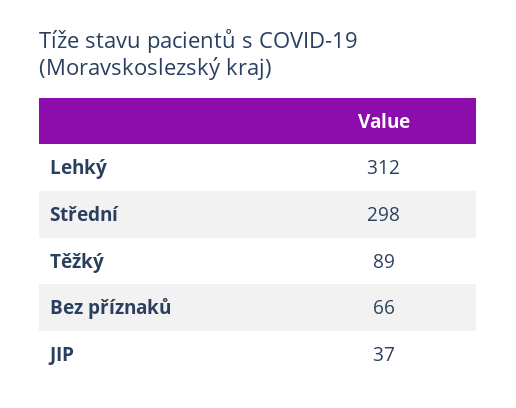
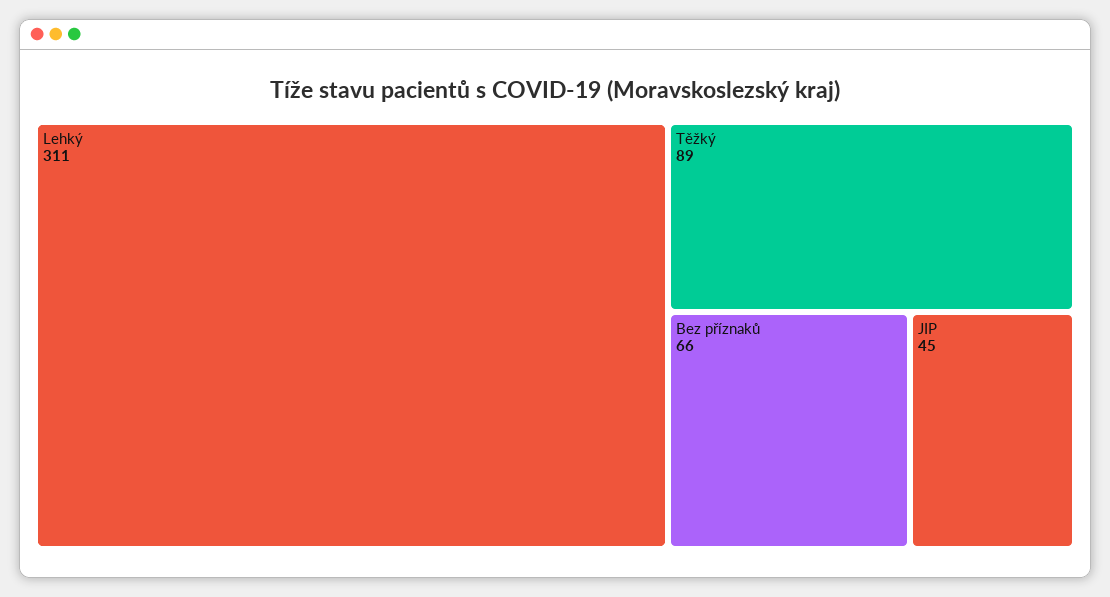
Lehký: 312 -> 311
Střední: 298 -> none
JIP: 37 -> 45

